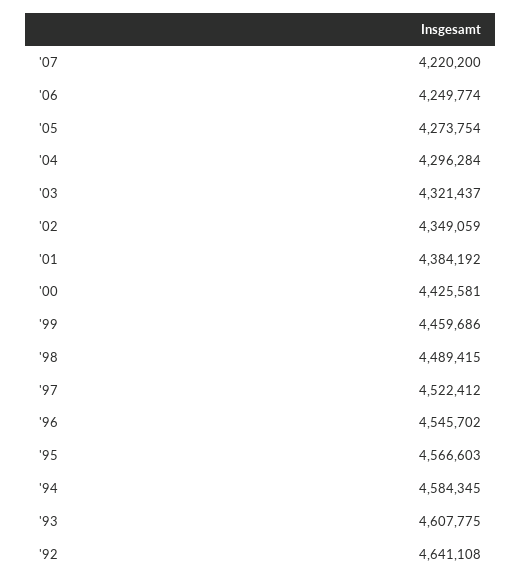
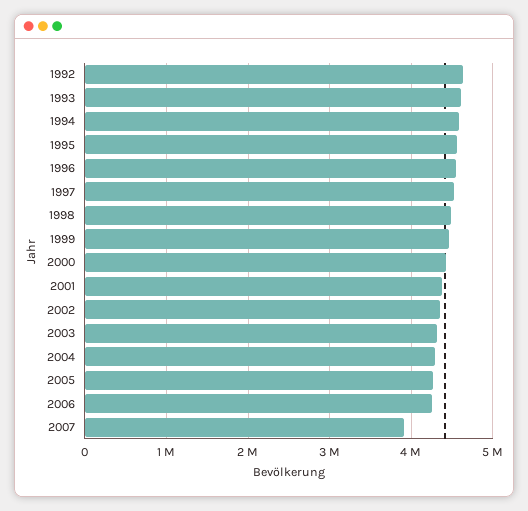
'07: 4220200 -> 3900000

